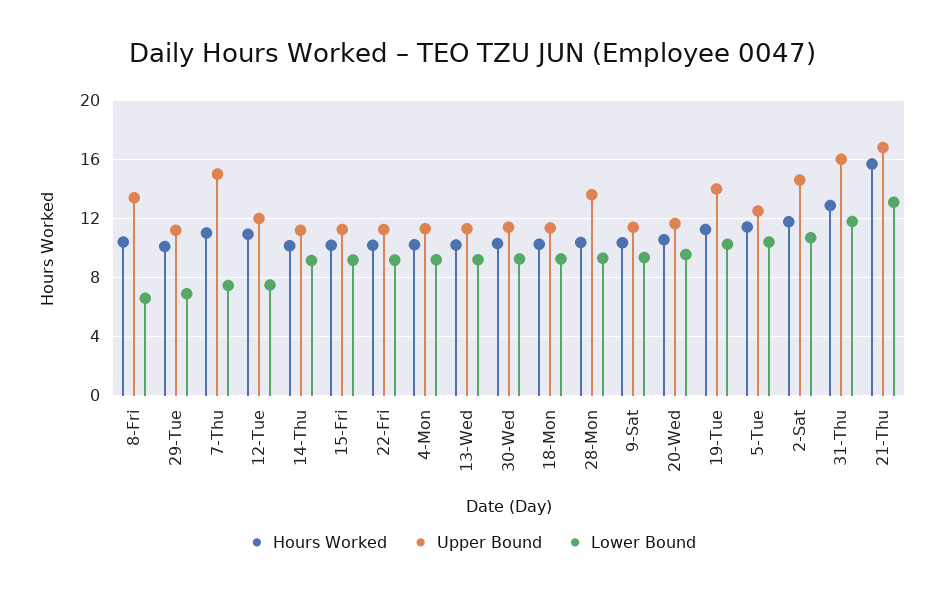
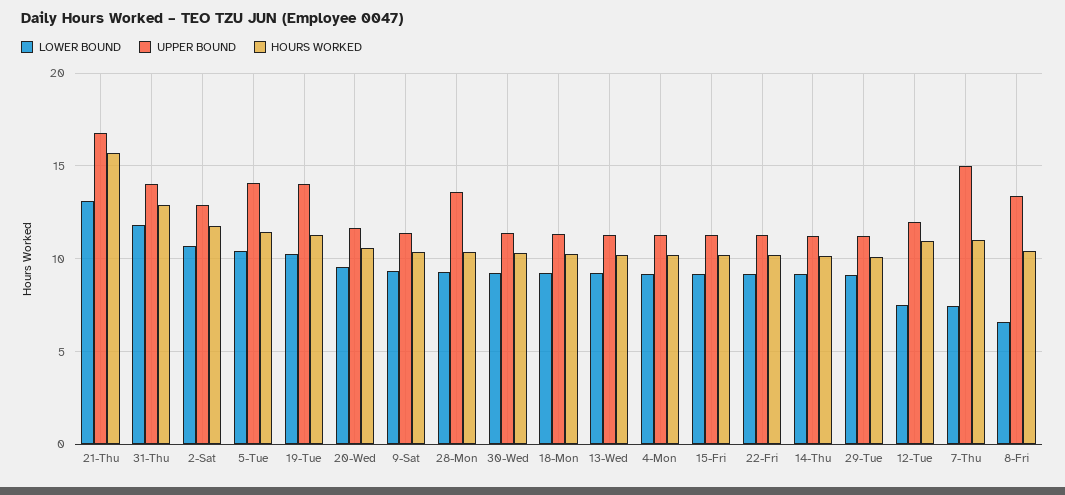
Lower Bound, 29-Tue: 7 -> 9
Upper Bound, 5-Tue: 12.5 -> 14
Upper Bound, 2-Sat: 14.5 -> 13
Upper Bound, 31-Thu: 16 -> 14

